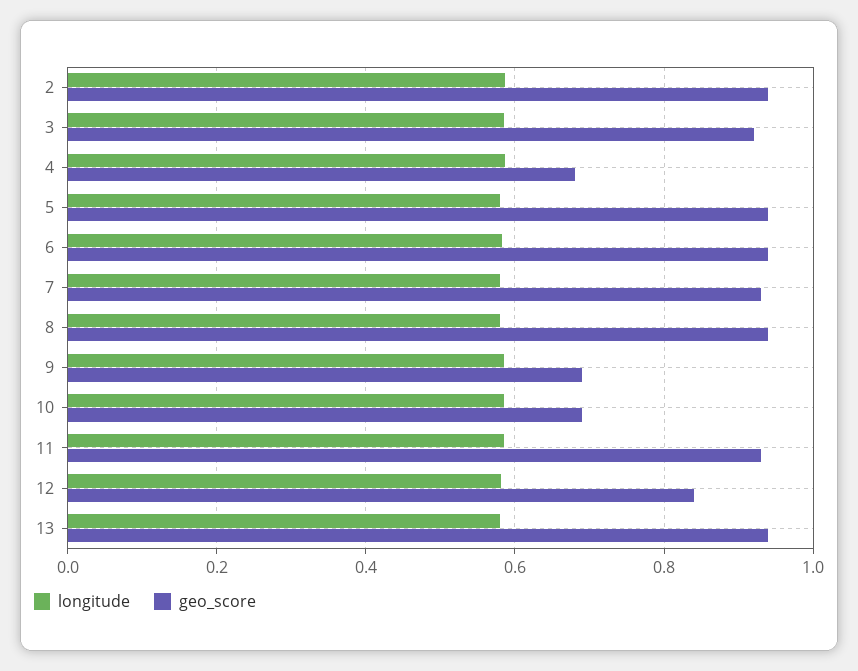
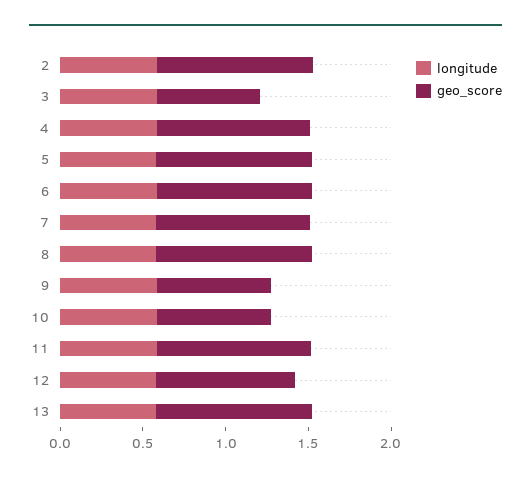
geo_score, 3: 0.92 -> 0.6
geo_score, 4: 0.68 -> 0.9

